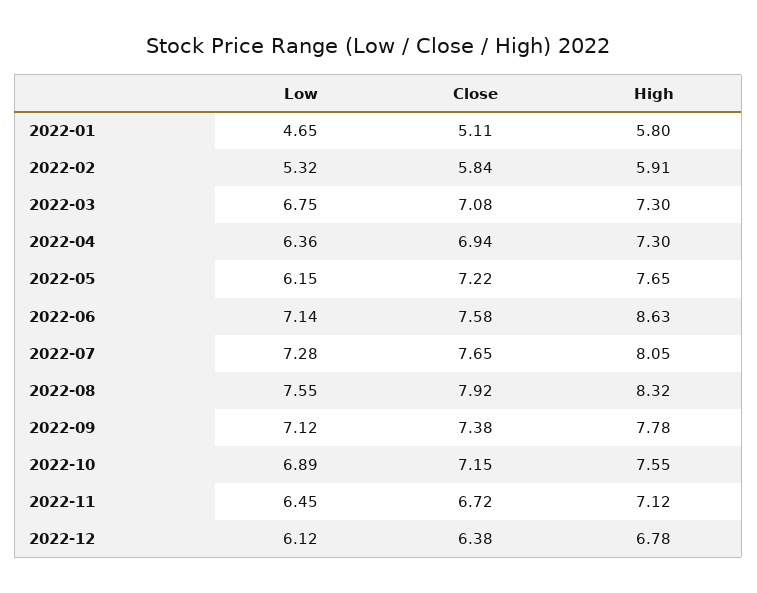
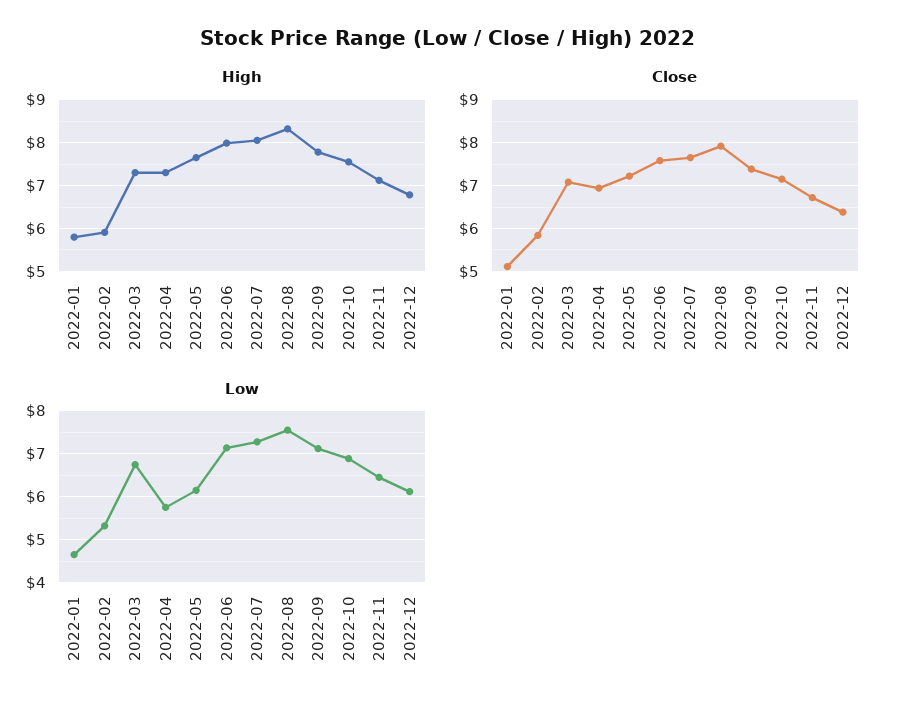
Low, 2022-04: 6.36 -> 5.8
High, 2022-06: 8.63 -> 8

